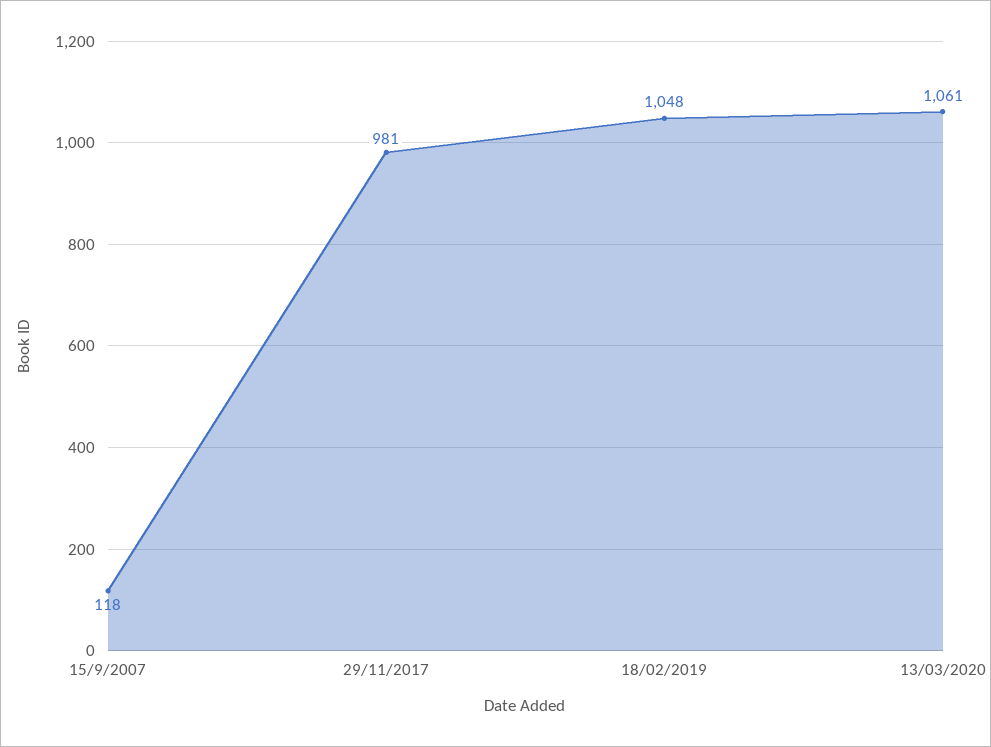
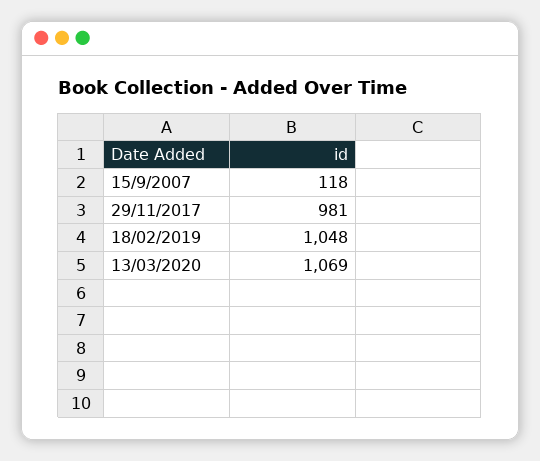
13/03/2020: 1061 -> 1069

